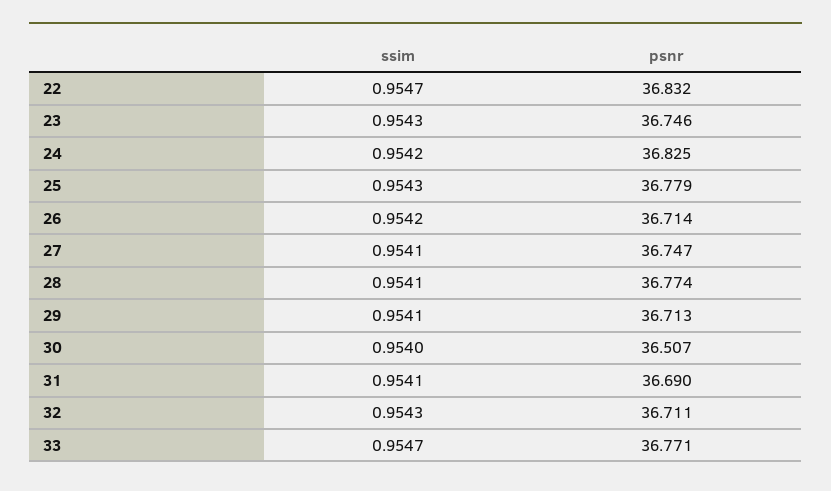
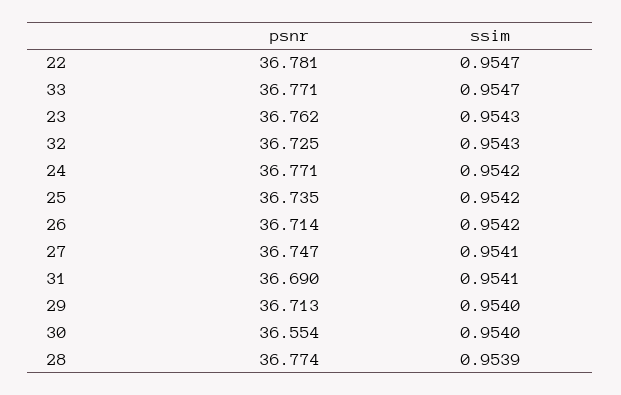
psnr, 22: 36.832 -> 36.781
psnr, 23: 36.746 -> 36.762
psnr, 24: 36.825 -> 36.771
ssim, 25: 0.9543 -> 0.9542
psnr, 25: 36.779 -> 36.735
ssim, 28: 0.9541 -> 0.9539
ssim, 29: 0.9541 -> 0.954
psnr, 30: 36.507 -> 36.554
psnr, 32: 36.711 -> 36.725

